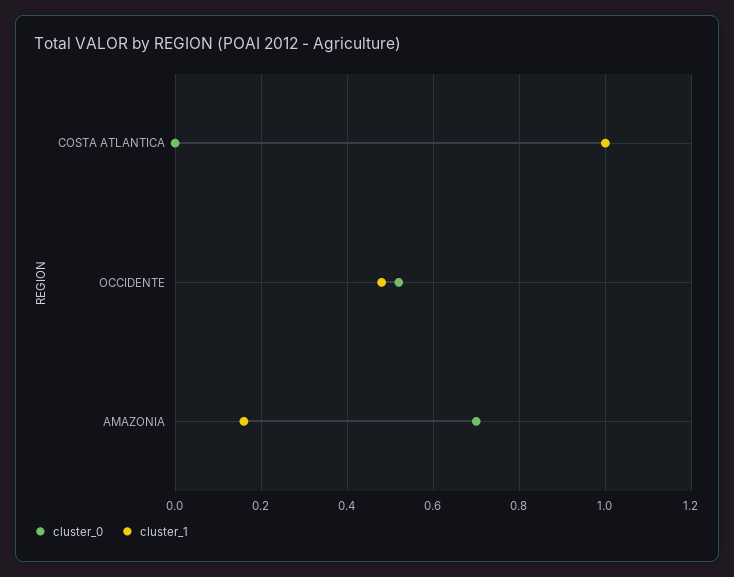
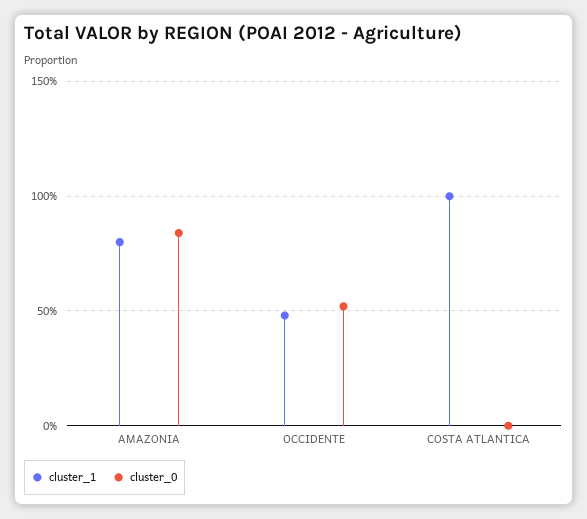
cluster_0, AMAZONIA: 0.7 -> 0.85
cluster_1, AMAZONIA: 0.15 -> 0.8

